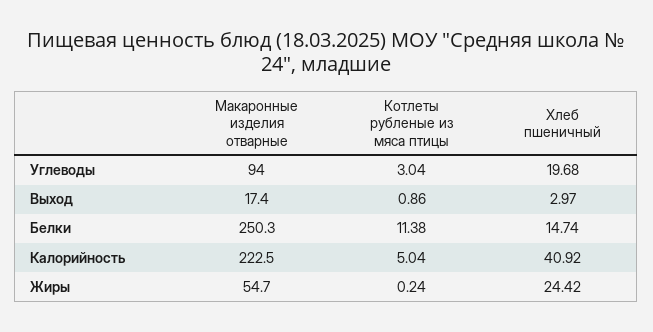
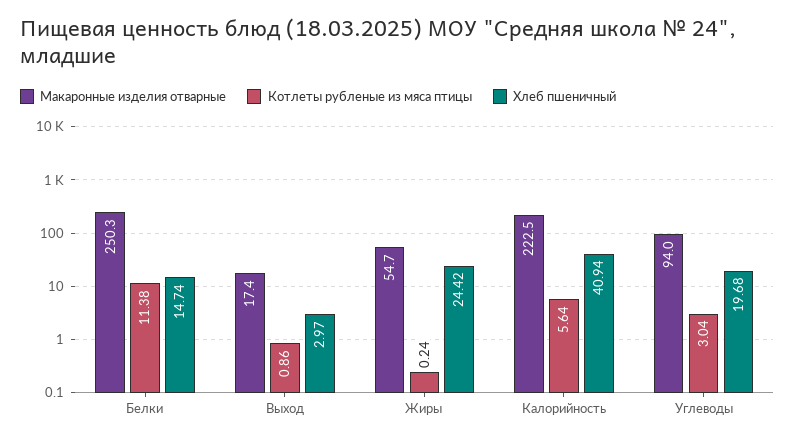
Котлеты рубленые из мяса птицы, Калорийность: 5.04 -> 5.64
Хлеб пшеничный, Калорийность: 40.92 -> 40.94

